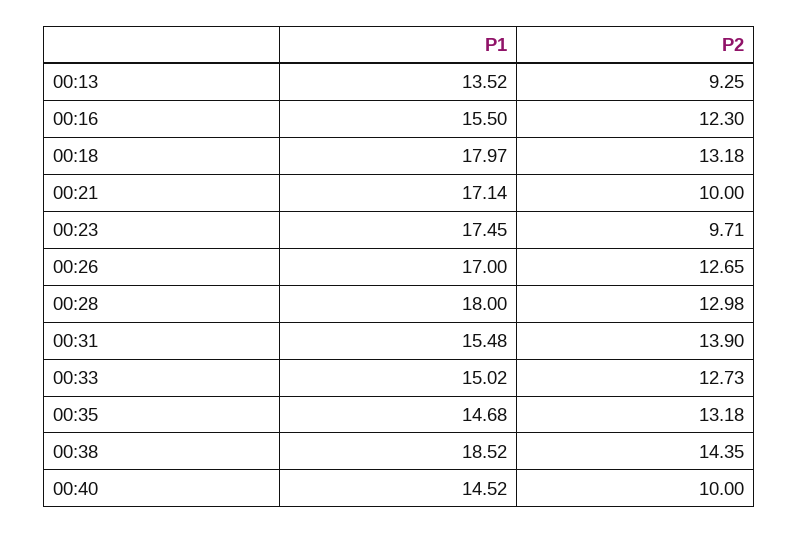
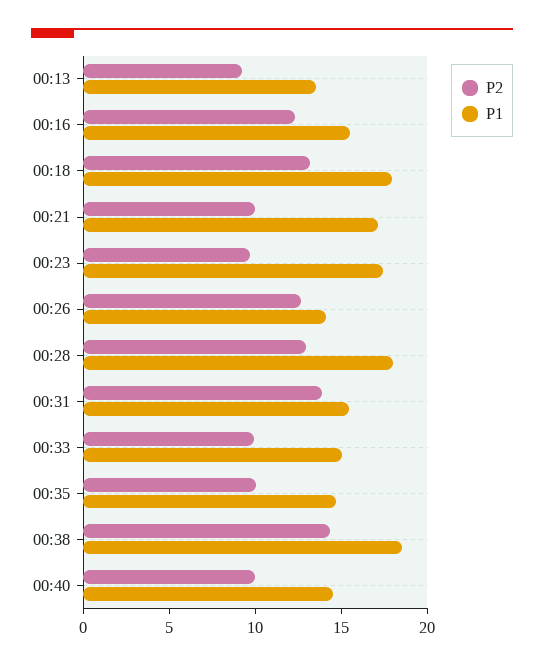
P1, 00:26: 17 -> 14
P2, 00:33: 12.73 -> 10
P2, 00:35: 13.18 -> 10

